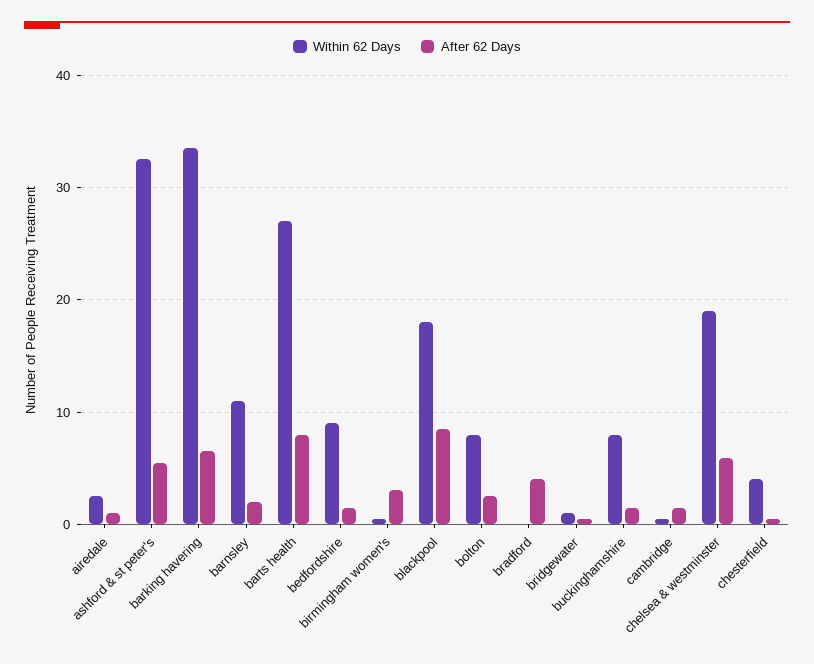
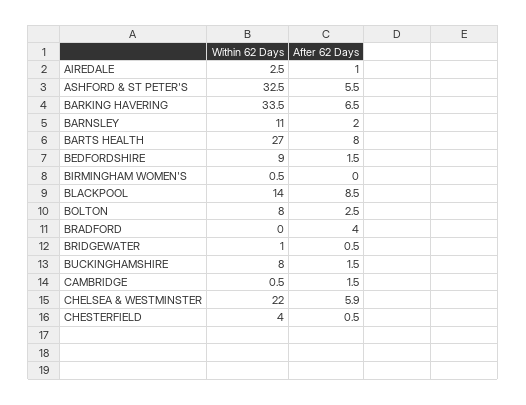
After 62 Days, birmingham women's: 3 -> 0
Within 62 Days, blackpool: 18 -> 14
Within 62 Days, chelsea & westminster: 19 -> 22

